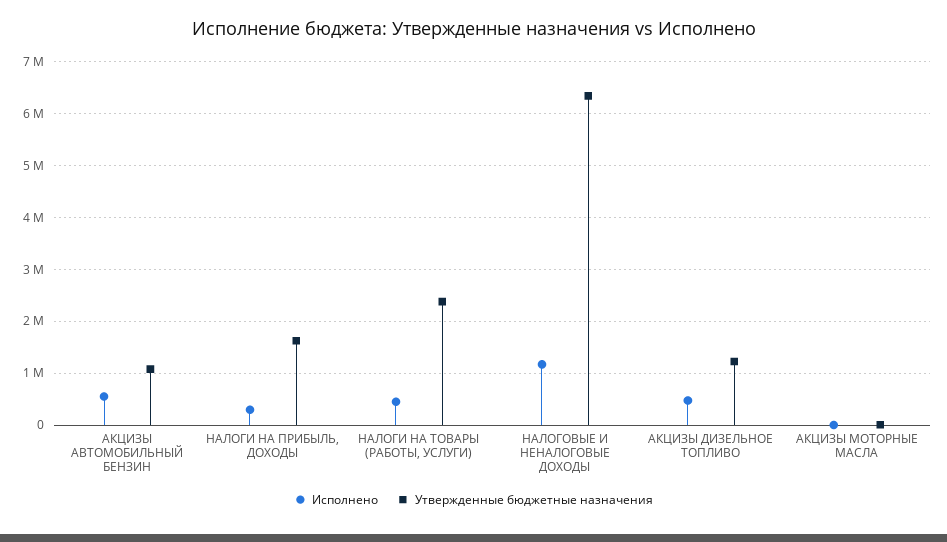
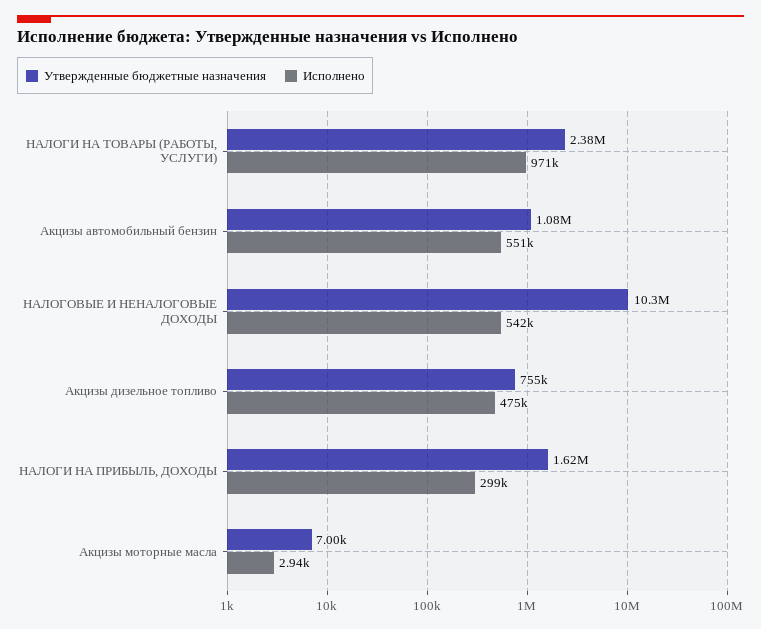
Исполнено, НАЛОГИ НА ТОВАРЫ (РАБОТЫ, УСЛУГИ): 400000 -> 971000
Исполнено, НАЛОГОВЫЕ И НЕНАЛОГОВЫЕ ДОХОДЫ: 1200000 -> 542000
Утвержденные бюджетные назначения, НАЛОГОВЫЕ И НЕНАЛОГОВЫЕ ДОХОДЫ: 6400000 -> 10300000
Утвержденные бюджетные назначения, АКЦИЗЫ ДИЗЕЛЬНОЕ ТОПЛИВО: 1200000 -> 755000

